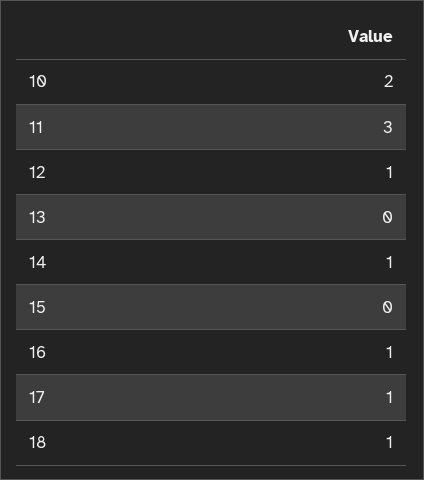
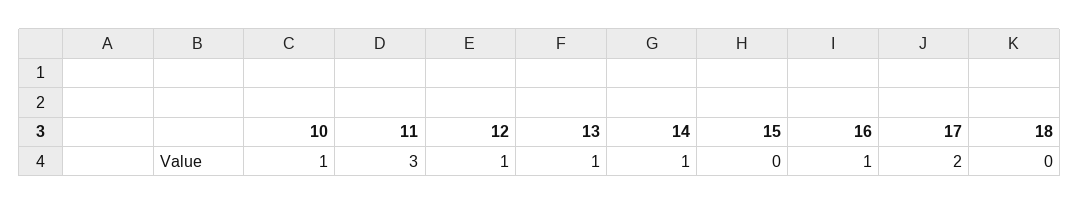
10: 2 -> 1
13: 0 -> 1
17: 1 -> 2
18: 1 -> 0

